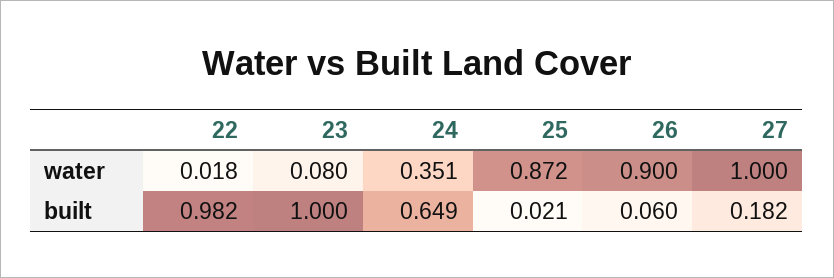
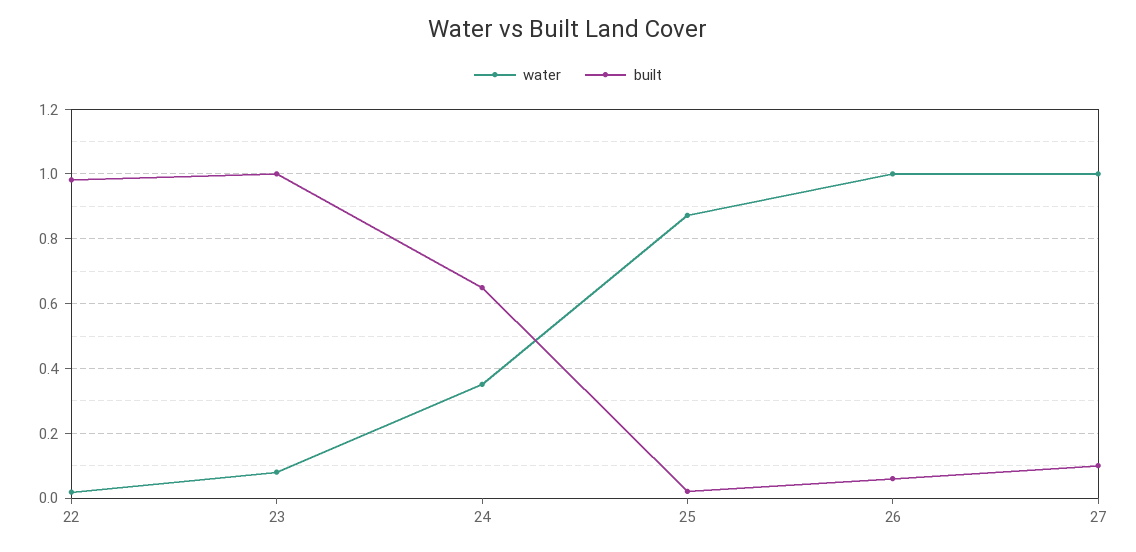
water, 26: 0.9 -> 1
built, 27: 0.182 -> 0.1

